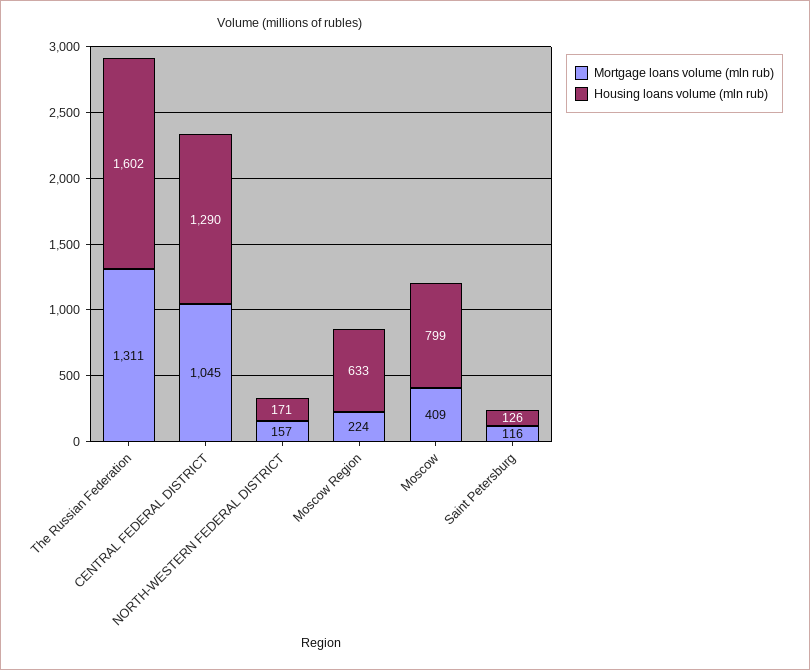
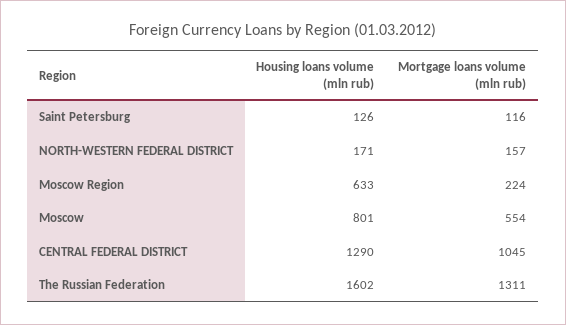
Mortgage loans volume (mln rub), Moscow: 409 -> 554
Housing loans volume (mln rub), Moscow: 799 -> 801

